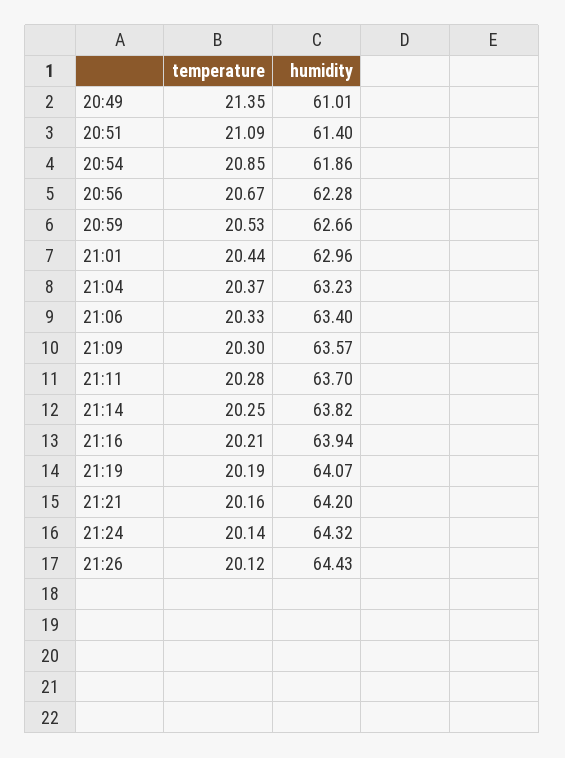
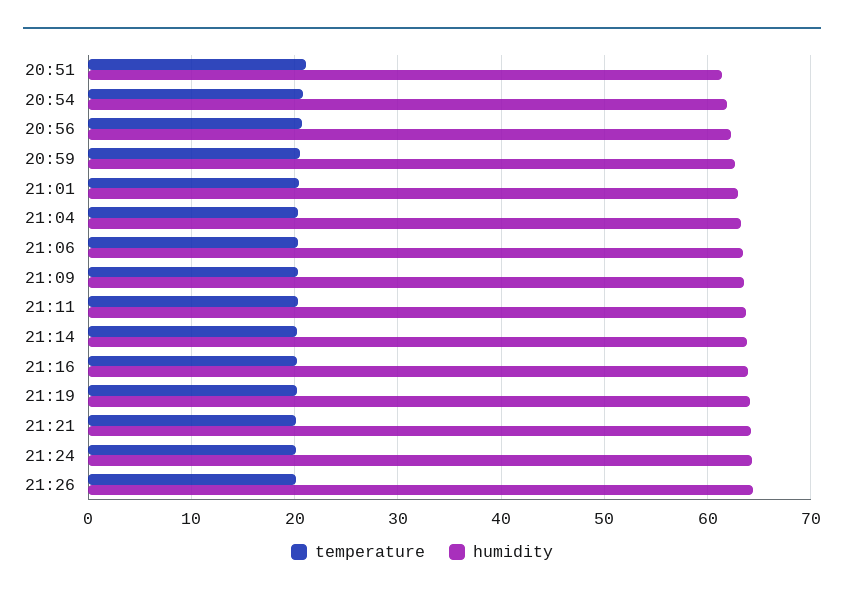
temperature, 20:49: 21.35 -> none
humidity, 20:49: 61.01 -> none

